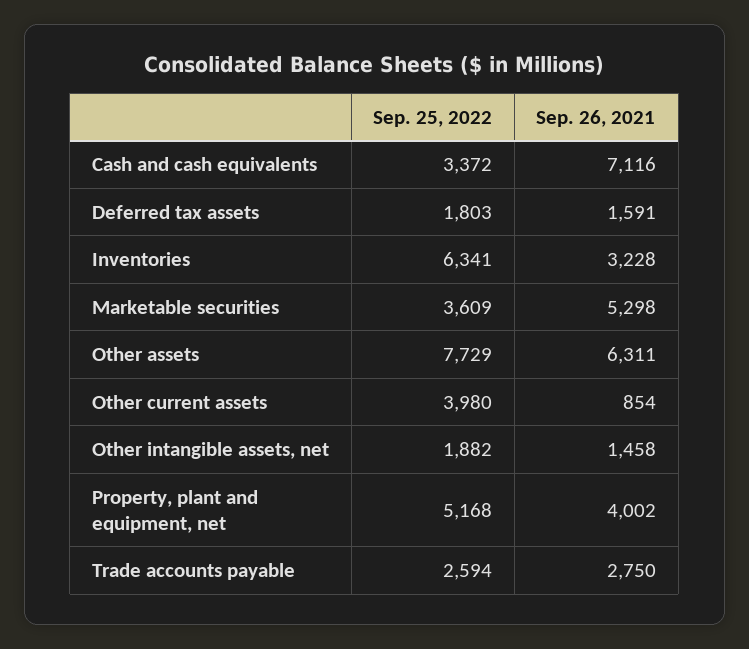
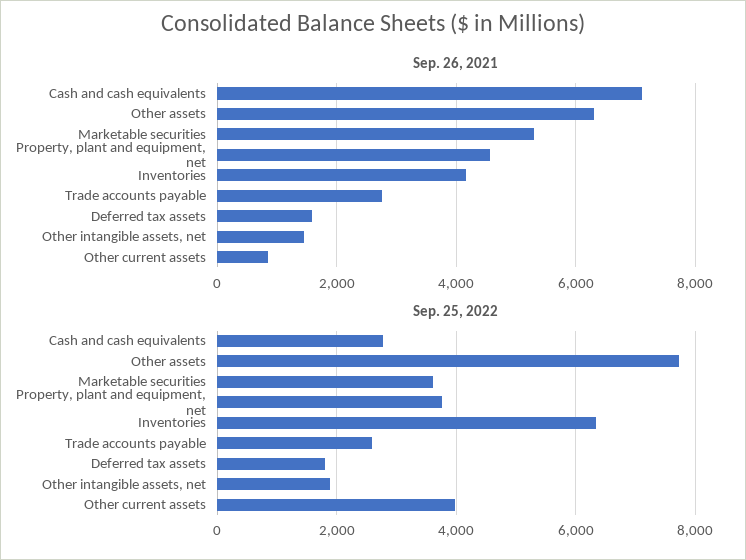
Sep. 25, 2022, Cash and cash equivalents: 3372 -> 2800
Sep. 26, 2021, Inventories: 3228 -> 4200
Sep. 25, 2022, Property, plant and equipment, net: 5168 -> 3800
Sep. 26, 2021, Property, plant and equipment, net: 4002 -> 4600

